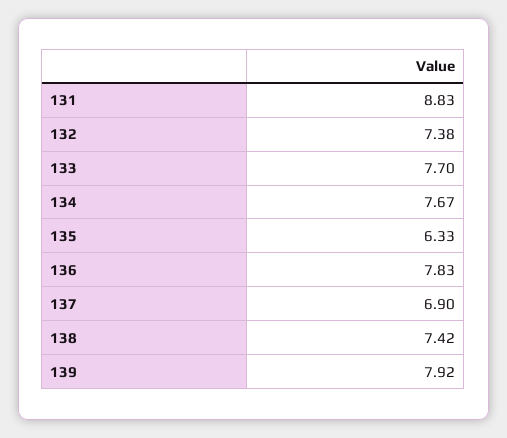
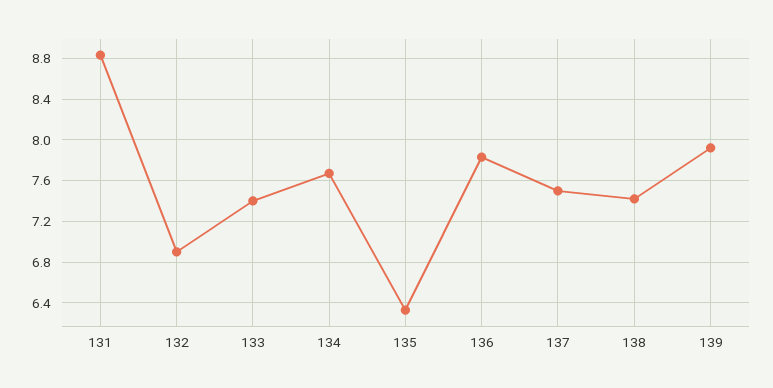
132: 7.38 -> 6.9
133: 7.7 -> 7.4
137: 6.9 -> 7.5

